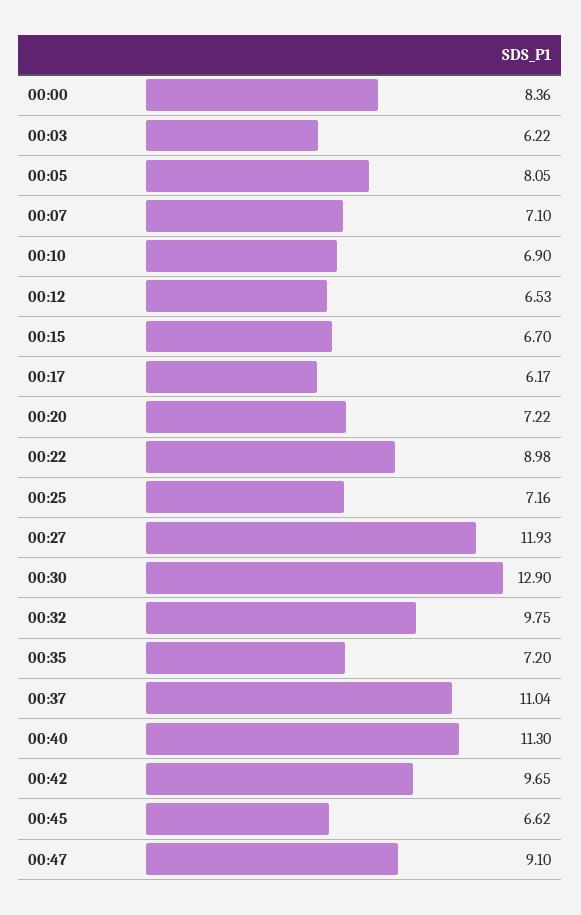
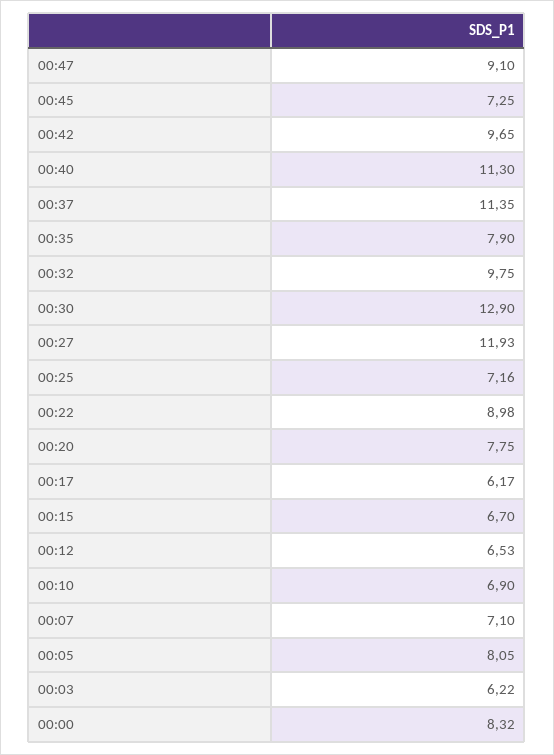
00:00: 8.36 -> 8.32
00:20: 7.22 -> 7.75
00:35: 7.2 -> 7.9
00:37: 11.04 -> 11.35
00:45: 6.62 -> 7.25

